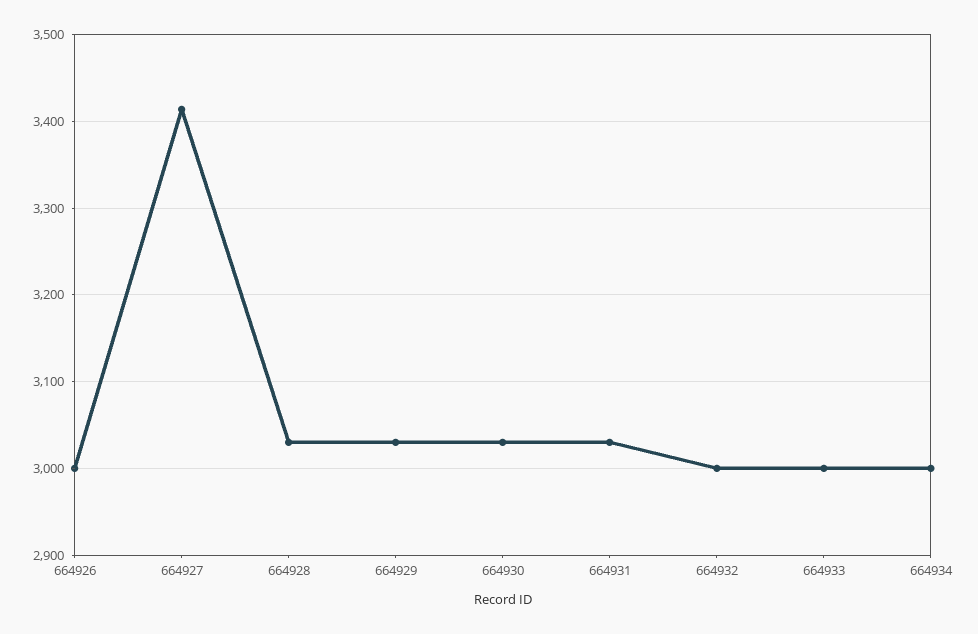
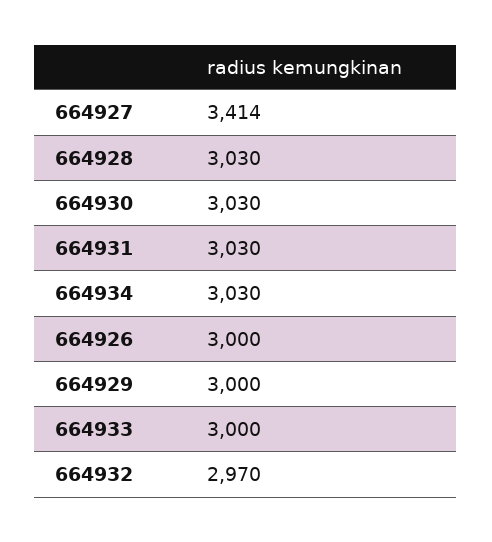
664929: 3030 -> 3000
664932: 3000 -> 2970
664934: 3000 -> 3030

